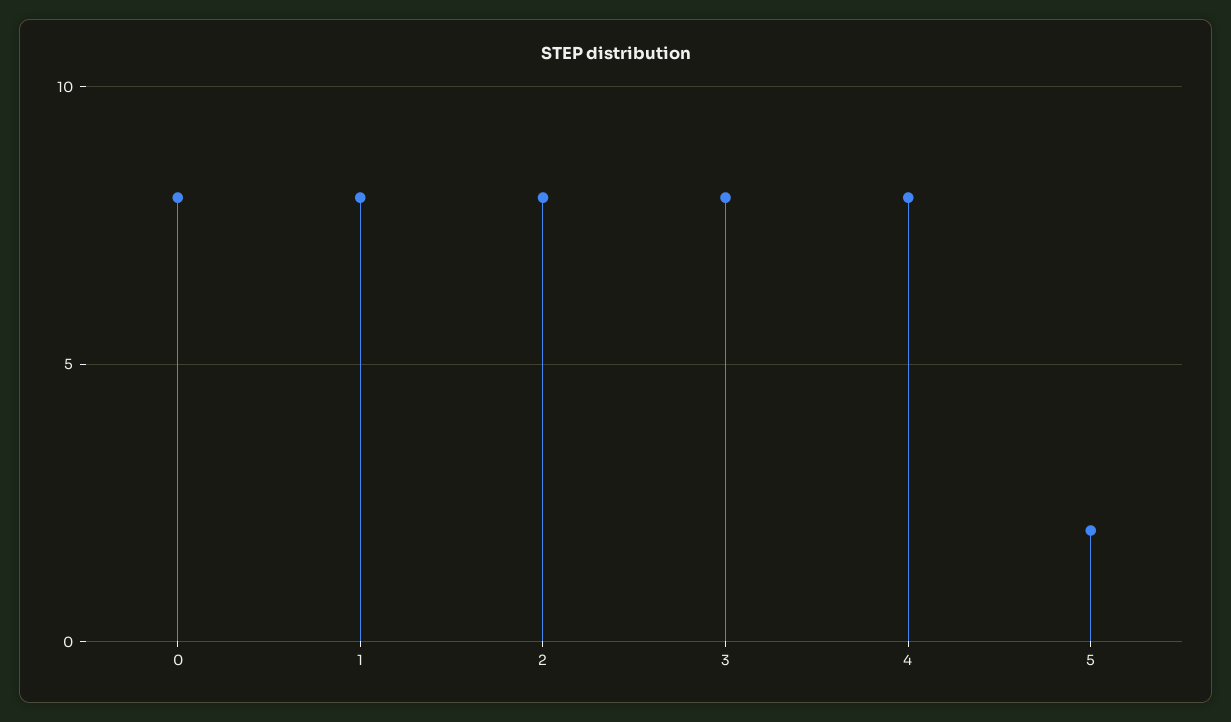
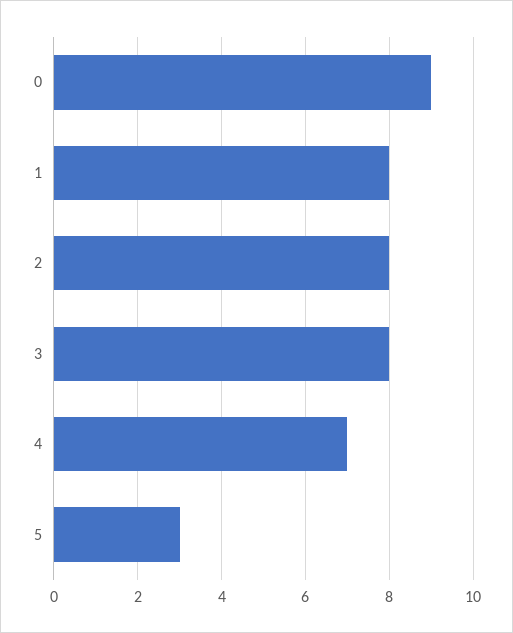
0: 8 -> 9
4: 8 -> 7
5: 2 -> 3

